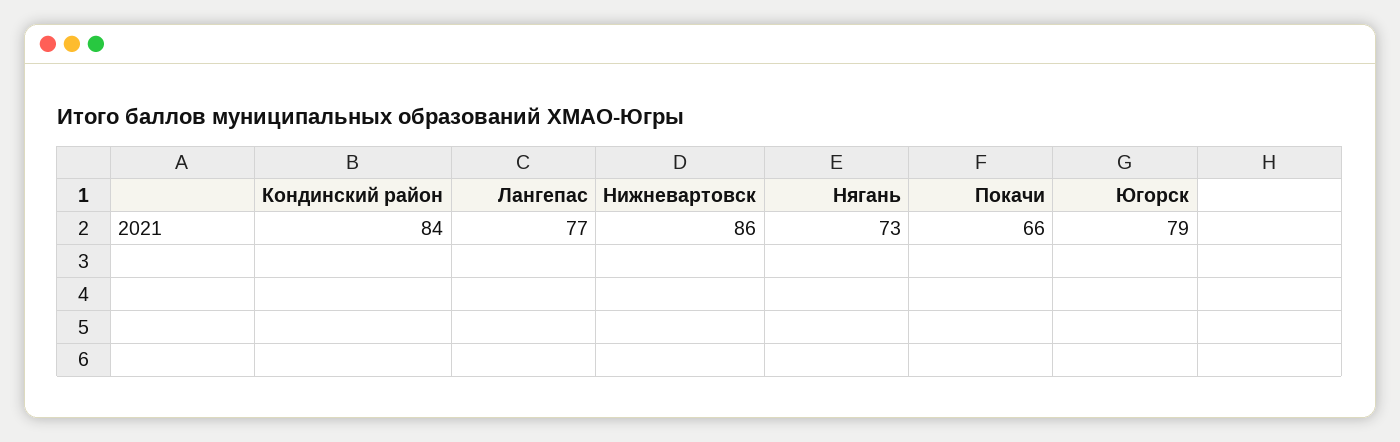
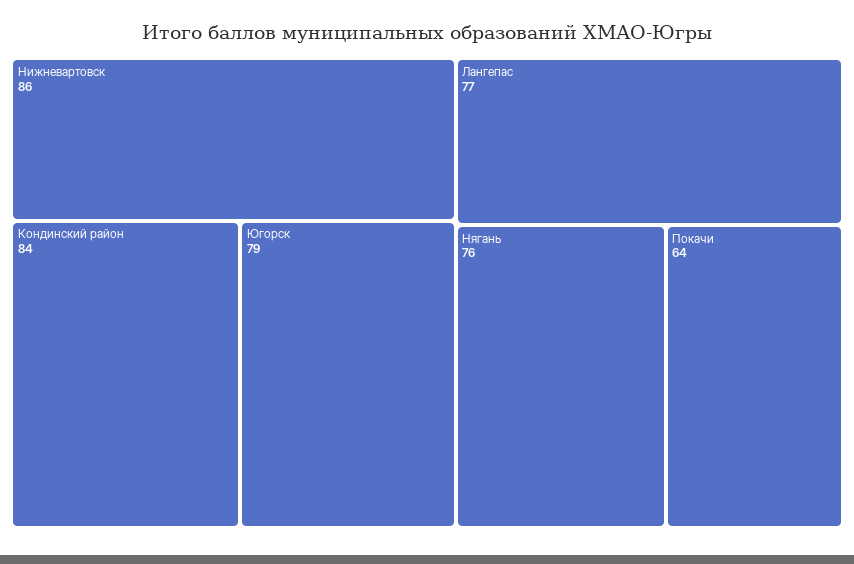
Нягань: 73 -> 76
Покачи: 66 -> 64

